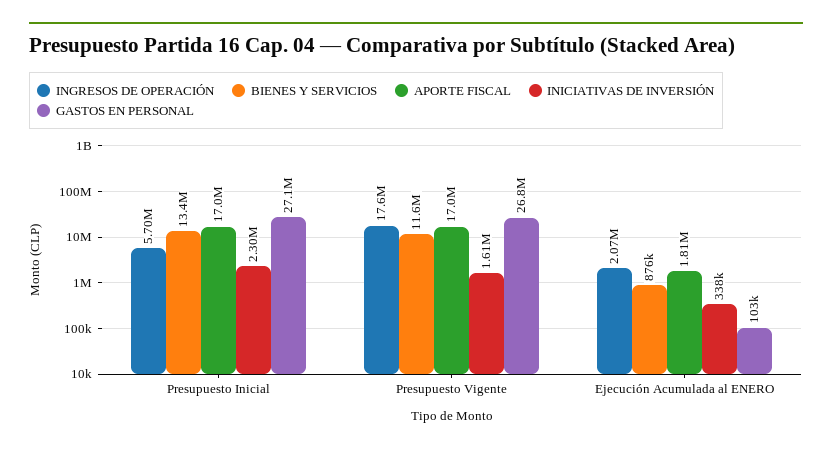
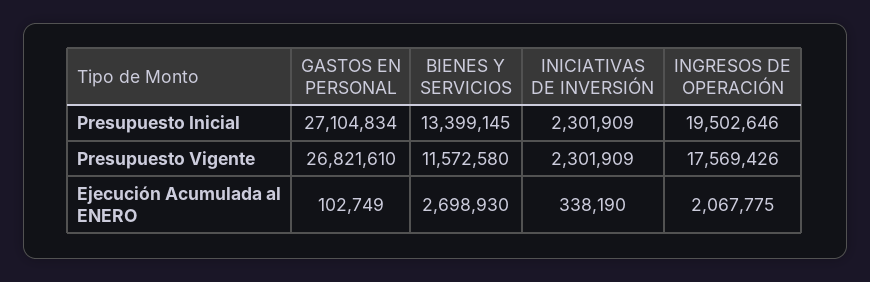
INGRESOS DE OPERACIÓN, Presupuesto Inicial: 5700000 -> 19502646
APORTE FISCAL, Presupuesto Inicial: 17000000 -> none
APORTE FISCAL, Presupuesto Vigente: 17000000 -> none
INICIATIVAS DE INVERSIÓN, Presupuesto Vigente: 1610000 -> 2301909
BIENES Y SERVICIOS, Ejecución Acumulada al ENERO: 876000 -> 2698930
APORTE FISCAL, Ejecución Acumulada al ENERO: 1810000 -> none

